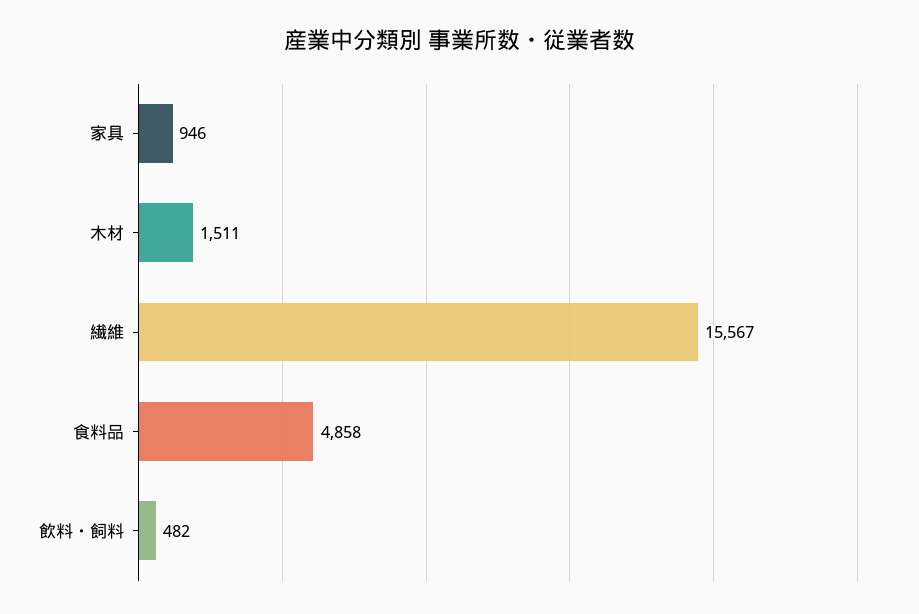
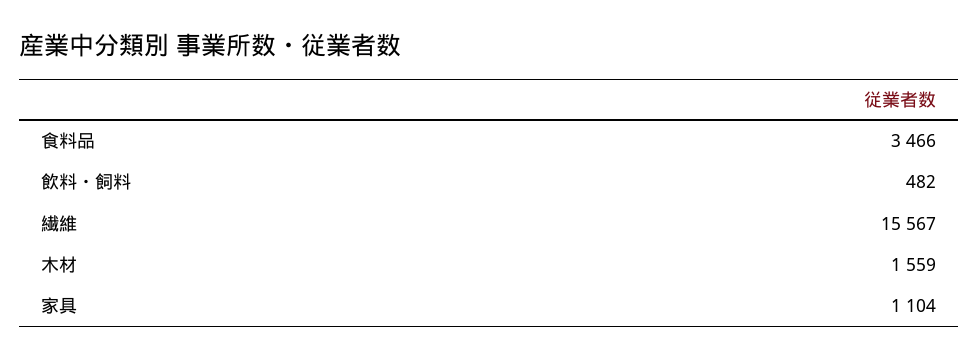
家具: 946 -> 1104
木材: 1511 -> 1559
食料品: 4858 -> 3466

